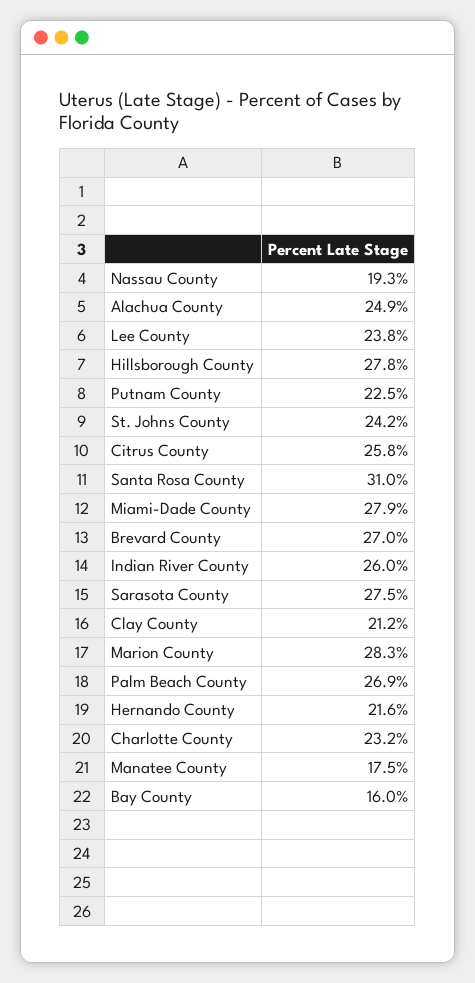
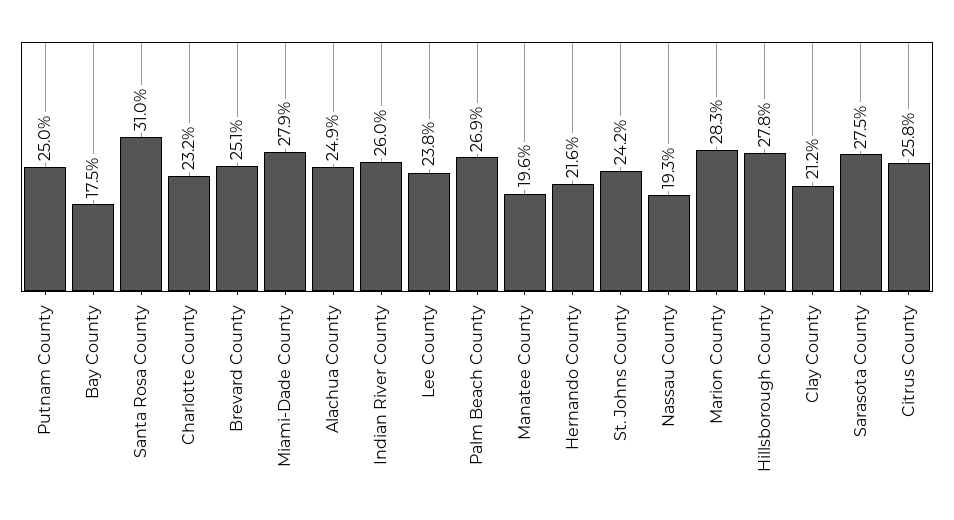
Putnam County: 22.5 -> 25
Brevard County: 27 -> 25.1
Manatee County: 17.5 -> 19.6
Bay County: 16 -> 17.5

